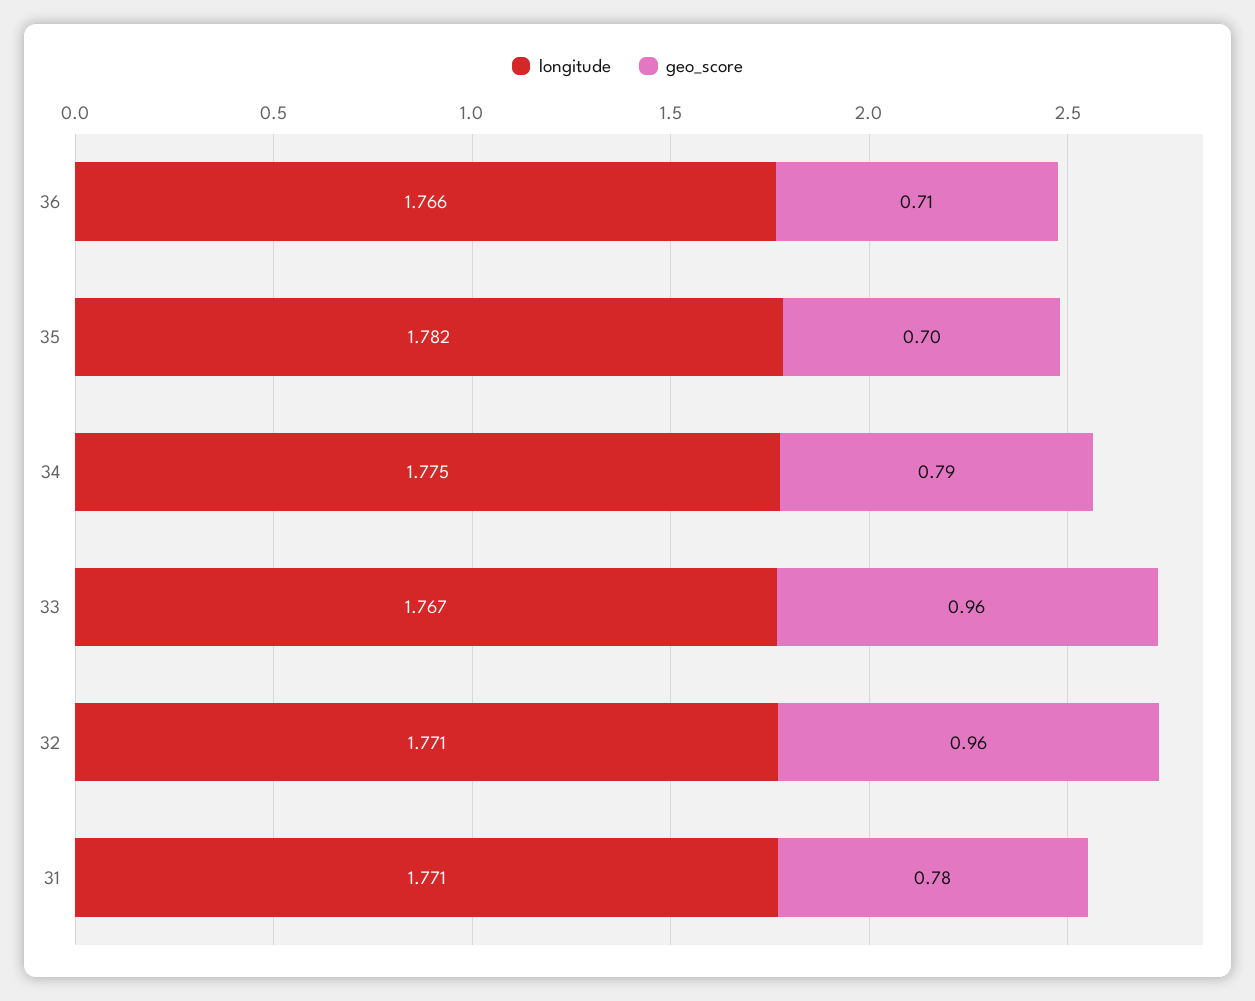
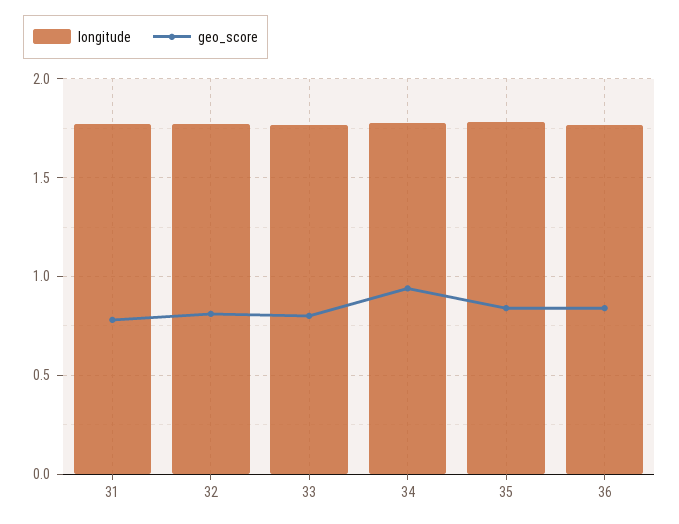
geo_score, 36: 0.71 -> 0.85
geo_score, 35: 0.7 -> 0.85
geo_score, 34: 0.79 -> 0.95
geo_score, 33: 0.96 -> 0.8
geo_score, 32: 0.96 -> 0.8

